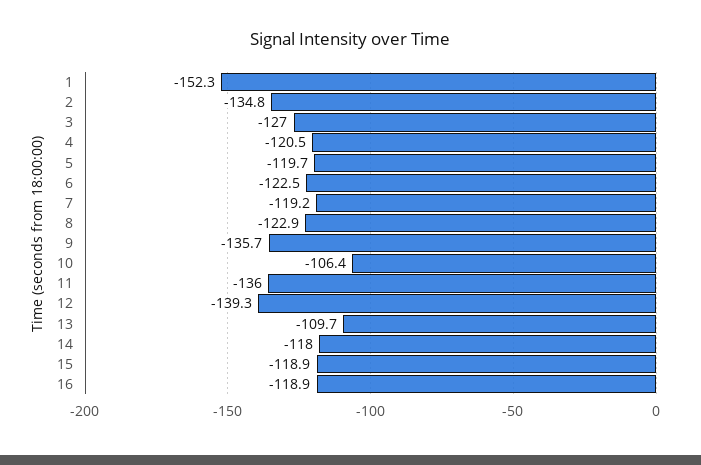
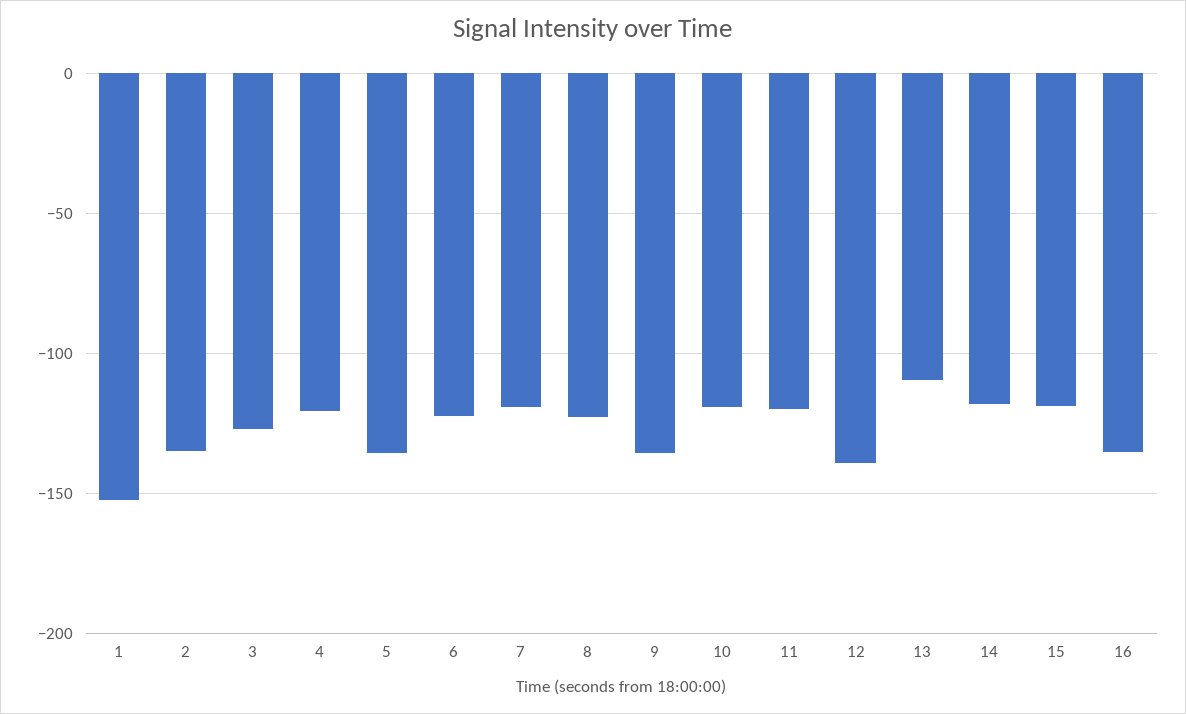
5: -119.7 -> -135
10: -106.4 -> -120
11: -136 -> -120
16: -118.9 -> -135

